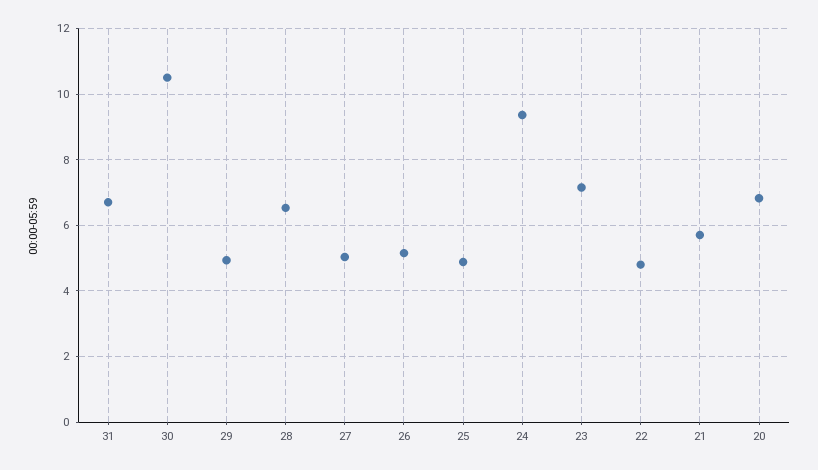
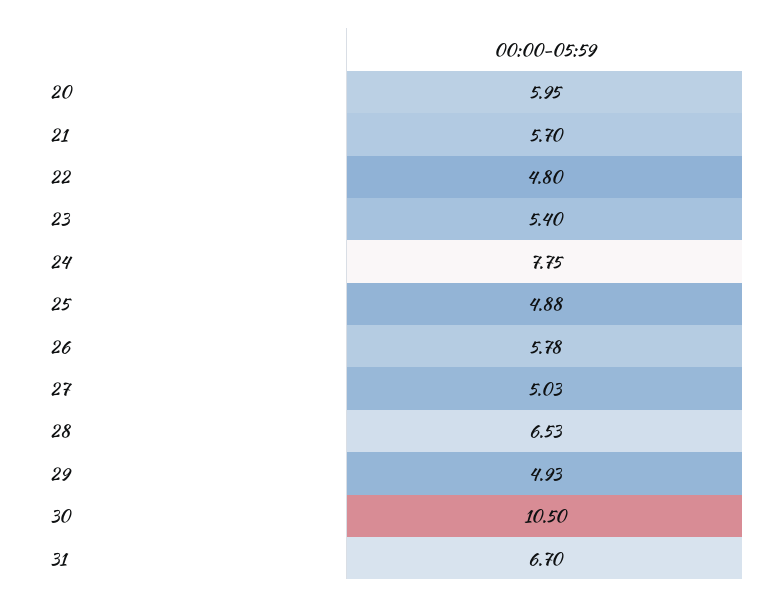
26: 5.2 -> 5.78
24: 9.4 -> 7.75
23: 7.2 -> 5.4
20: 6.8 -> 5.95

